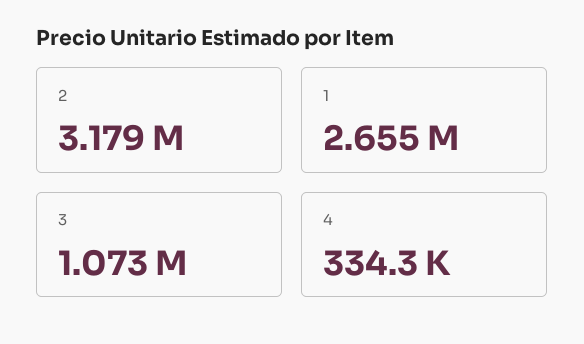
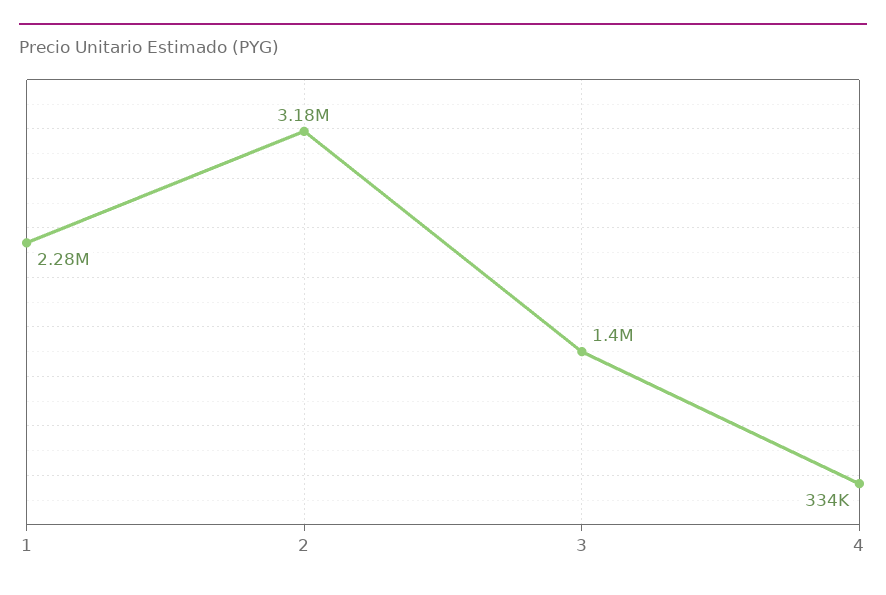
1: 2655000 -> 2280000
3: 1073000 -> 1400000

